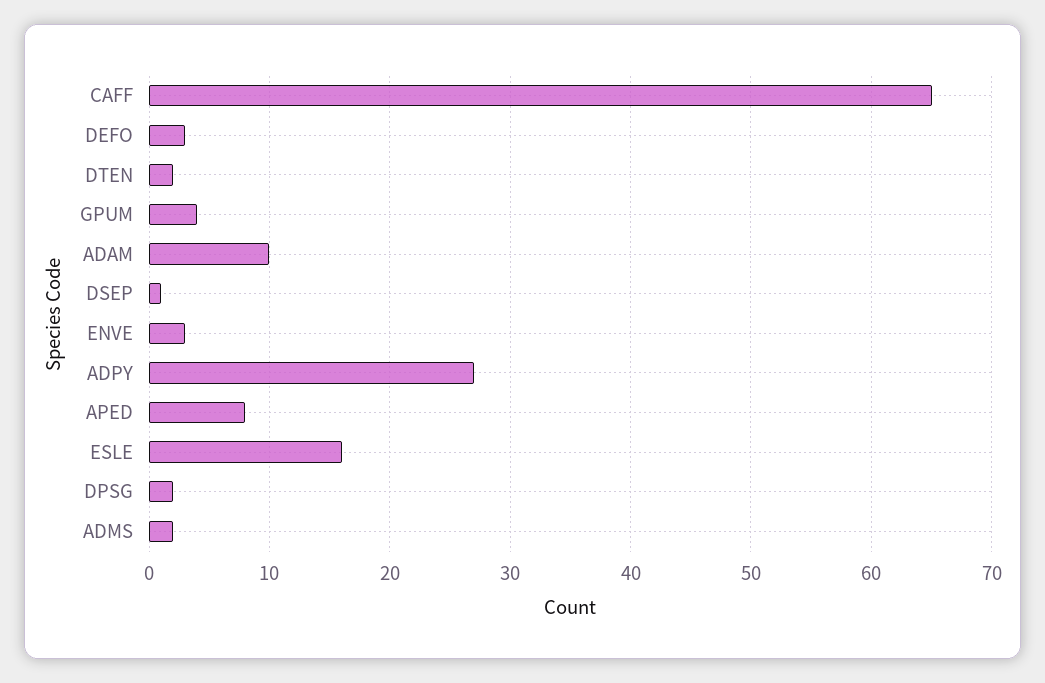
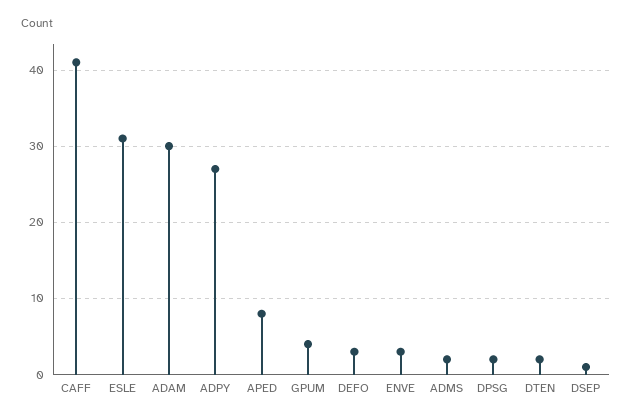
CAFF: 65 -> 41
ADAM: 10 -> 30
ESLE: 16 -> 31

